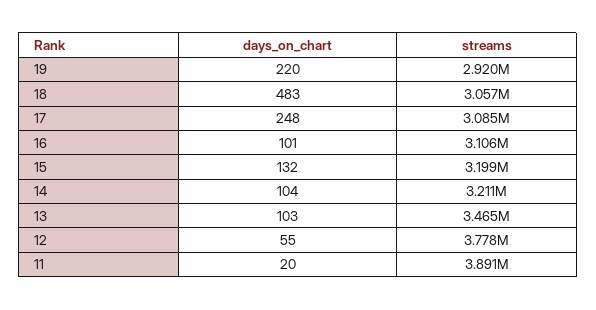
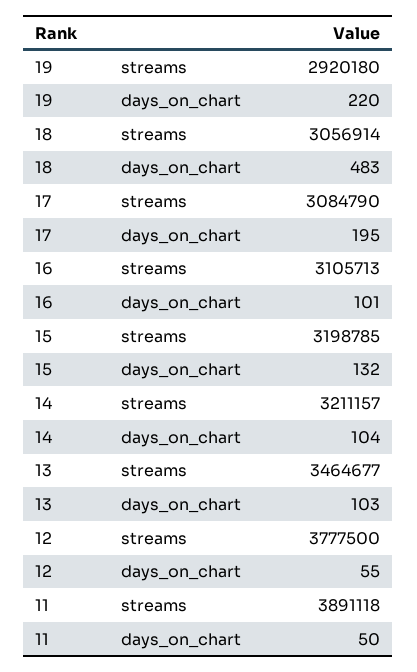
days_on_chart, 17: 248 -> 195
days_on_chart, 11: 20 -> 50

